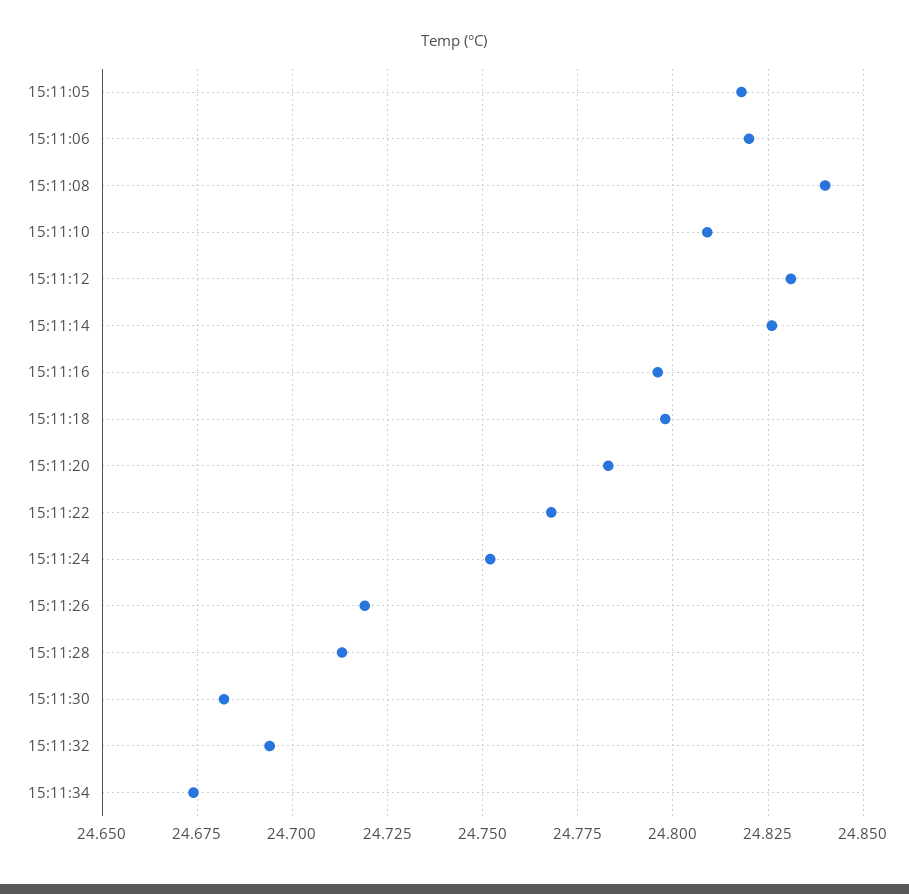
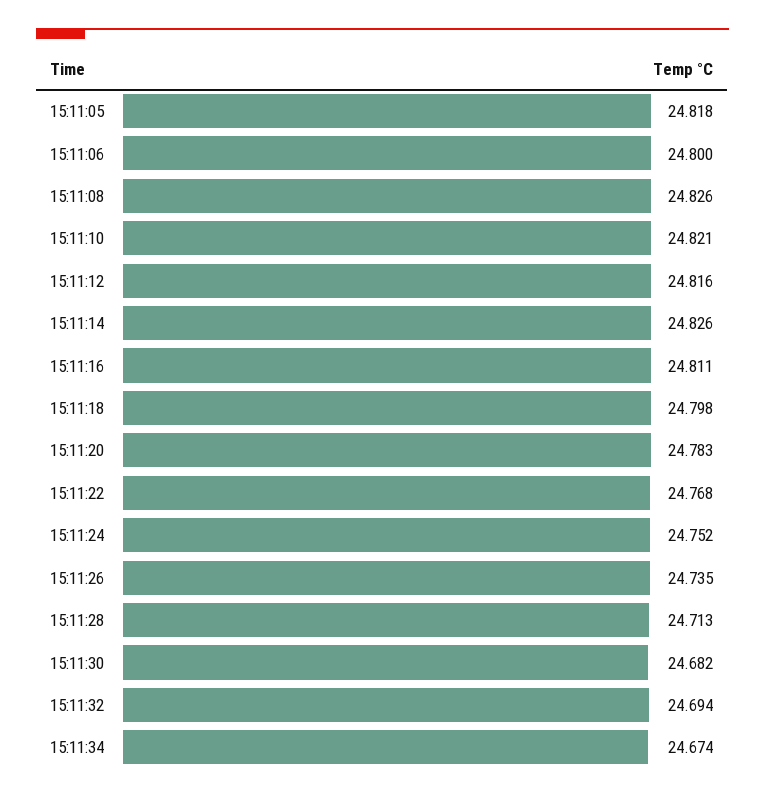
15:11:06: 24.82 -> 24.8
15:11:08: 24.84 -> 24.826
15:11:10: 24.81 -> 24.821
15:11:12: 24.83 -> 24.816
15:11:16: 24.795 -> 24.811
15:11:26: 24.72 -> 24.735

